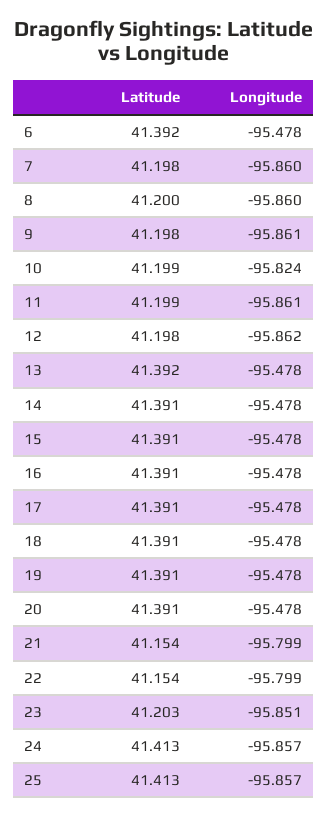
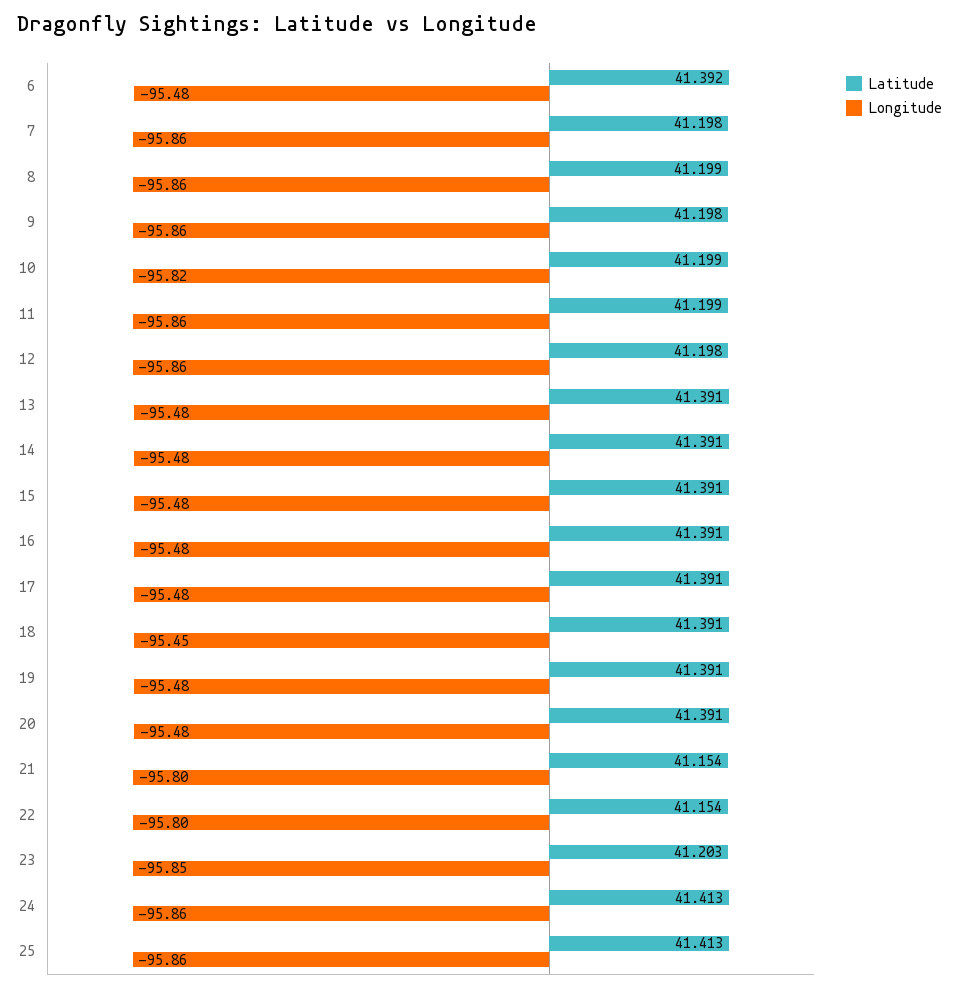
Latitude, 8: 41.2 -> 41.199
Latitude, 13: 41.392 -> 41.391
Longitude, 18: -95.478 -> -95.45

